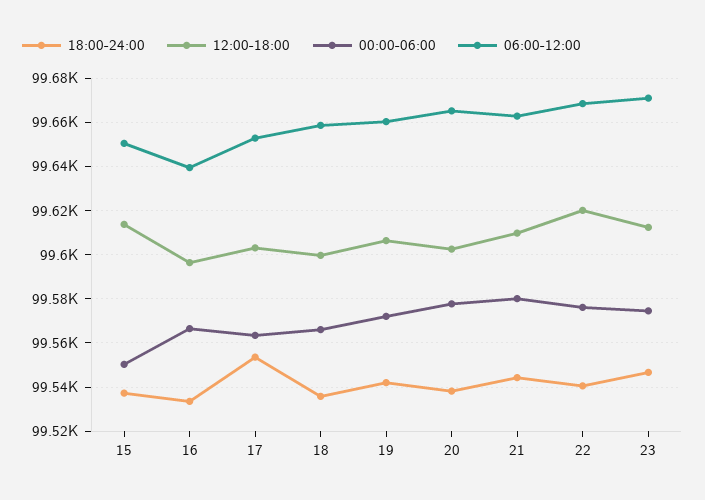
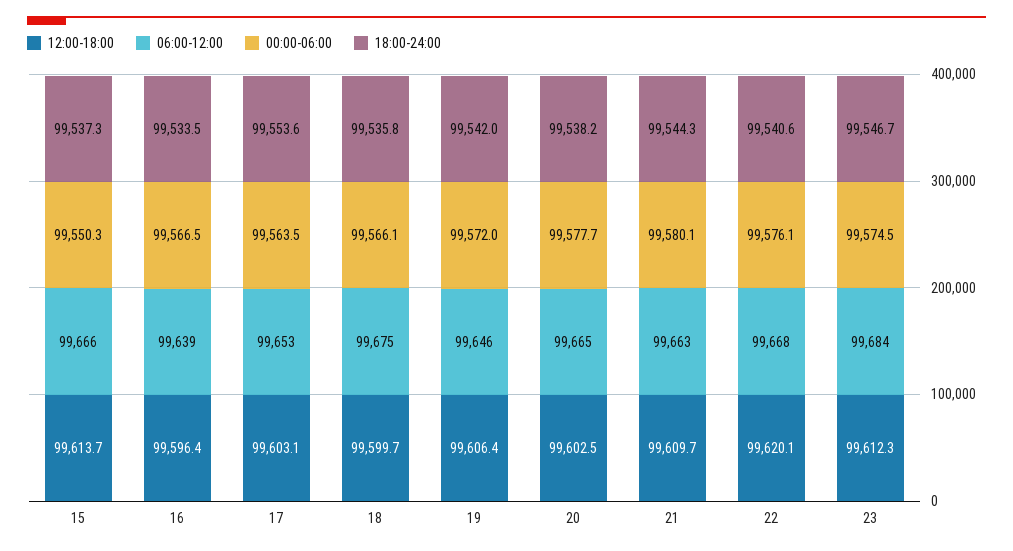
06:00-12:00, 15: 99650 -> 99666
06:00-12:00, 18: 99660 -> 99675
06:00-12:00, 19: 99660 -> 99646
06:00-12:00, 23: 99670 -> 99684

